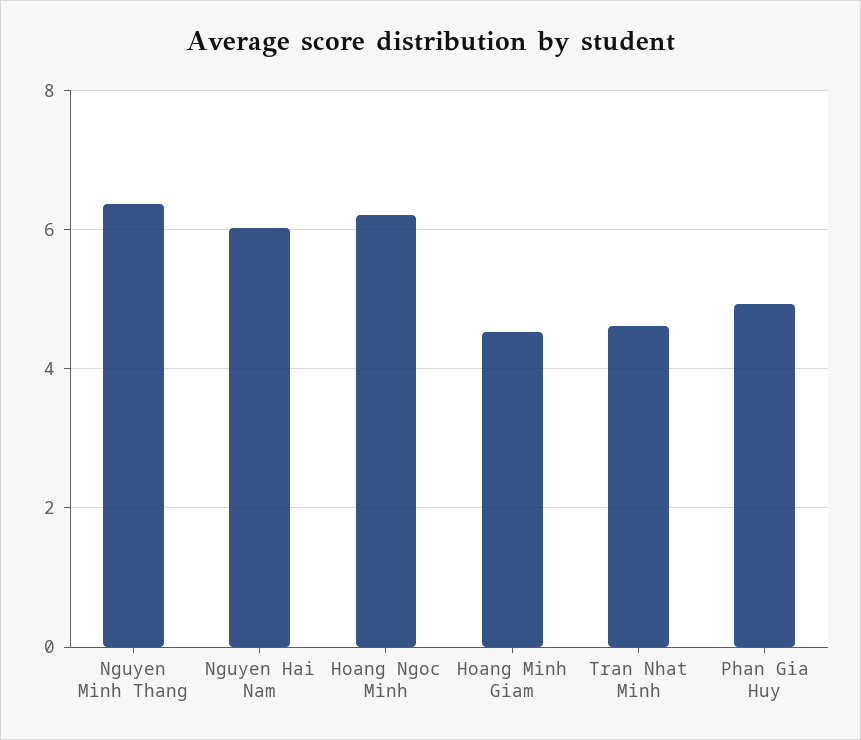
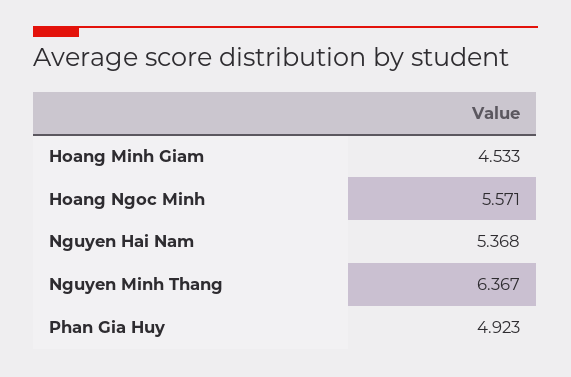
Nguyen Hai Nam: 6 -> 5.368
Hoang Ngoc Minh: 6.2 -> 5.571
Tran Nhat Minh: 4.6 -> none

